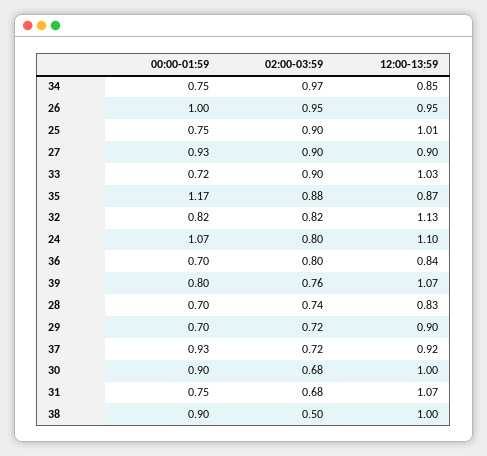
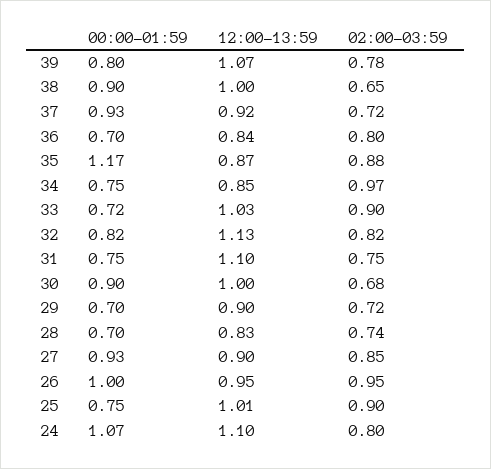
02:00-03:59, 27: 0.9 -> 0.85
02:00-03:59, 39: 0.76 -> 0.78
02:00-03:59, 31: 0.68 -> 0.75
12:00-13:59, 31: 1.07 -> 1.1
02:00-03:59, 38: 0.5 -> 0.65

